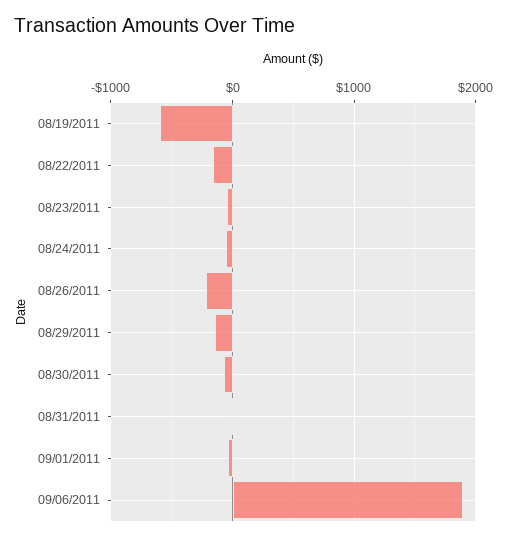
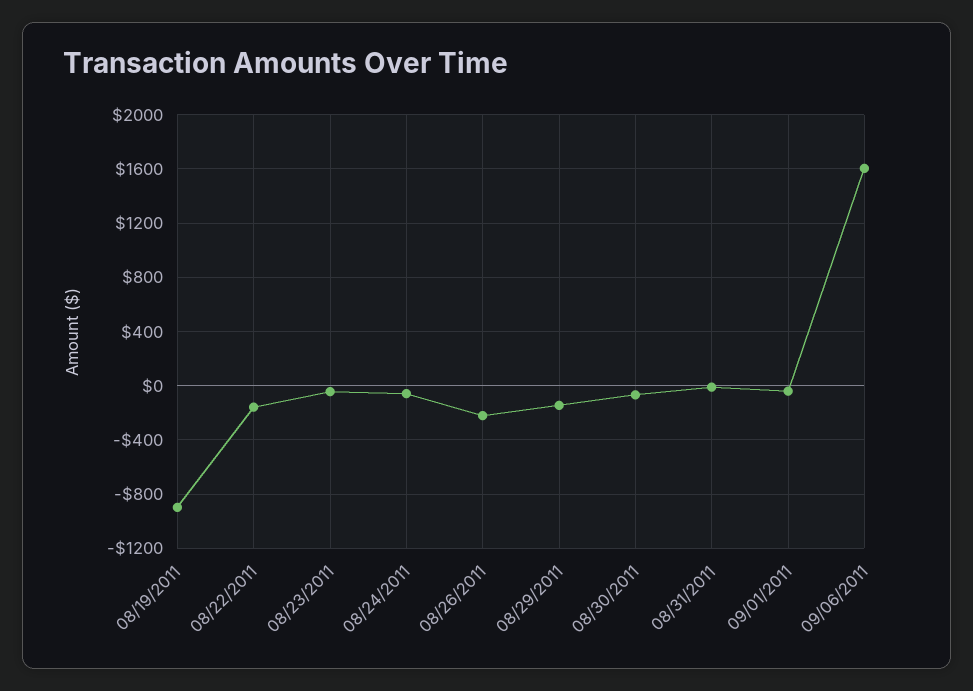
08/19/2011: -600 -> -900
09/06/2011: 1900 -> 1600

